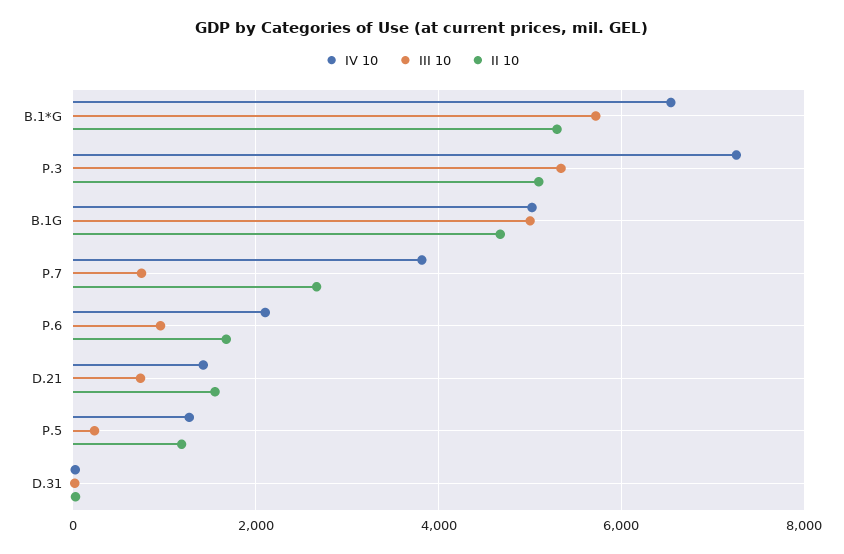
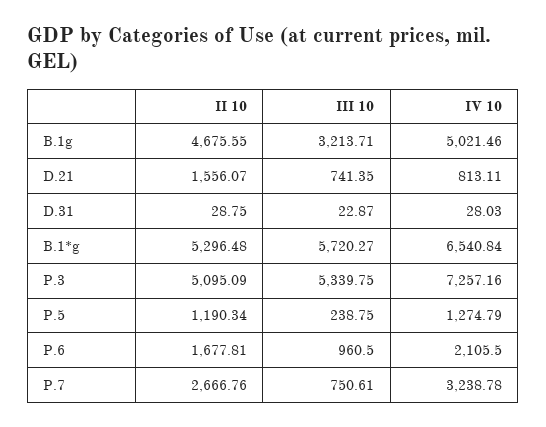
III 10, B.1G: 5000 -> 3213.71
IV 10, P.7: 3800 -> 3238.78
IV 10, D.21: 1400 -> 813.11

